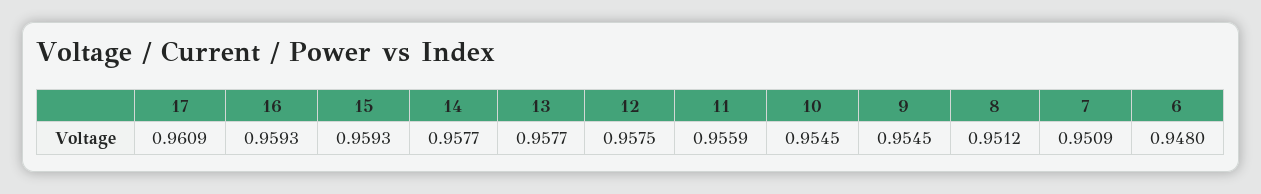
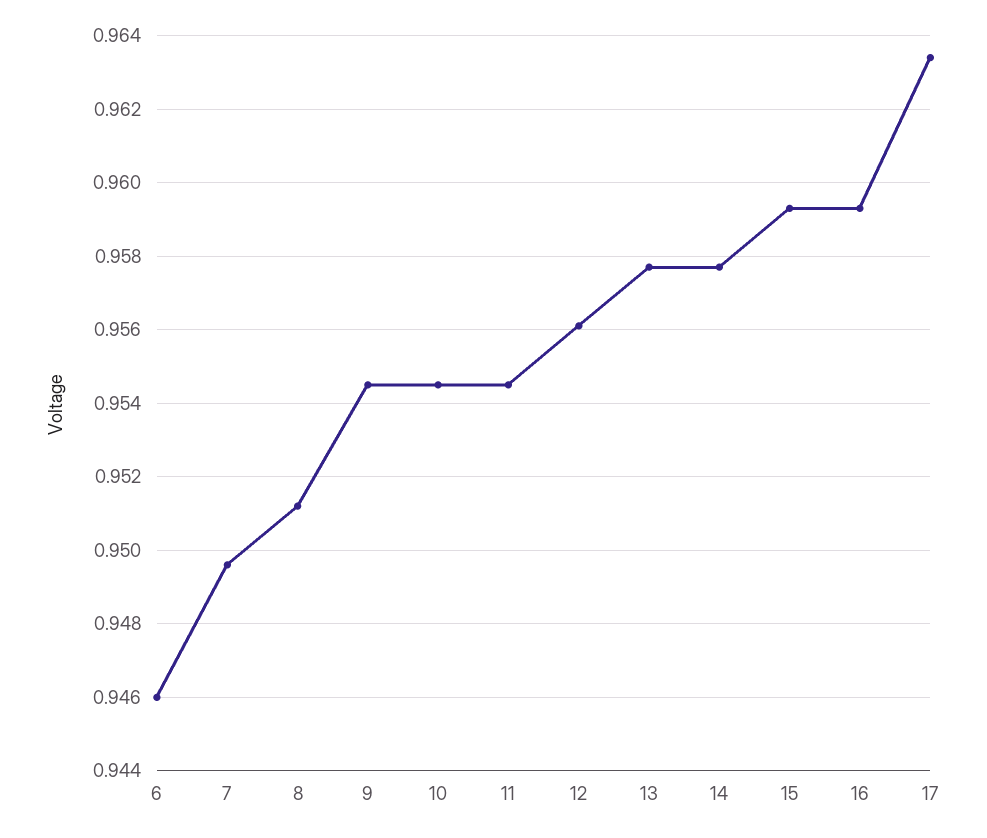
17: 0.9609 -> 0.9635
12: 0.9575 -> 0.956
11: 0.9559 -> 0.9545
7: 0.9509 -> 0.9495
6: 0.948 -> 0.946

